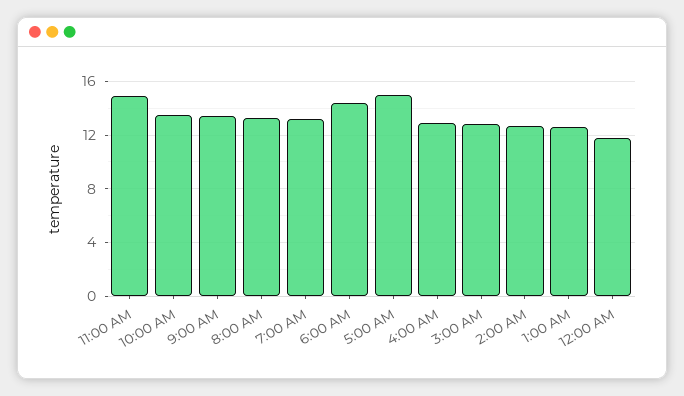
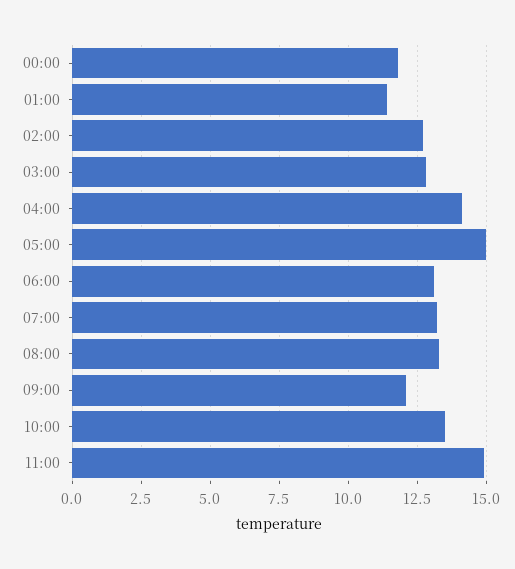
9:00 AM: 13.5 -> 12
6:00 AM: 14.5 -> 13
4:00 AM: 13 -> 14
1:00 AM: 12.5 -> 11.5

